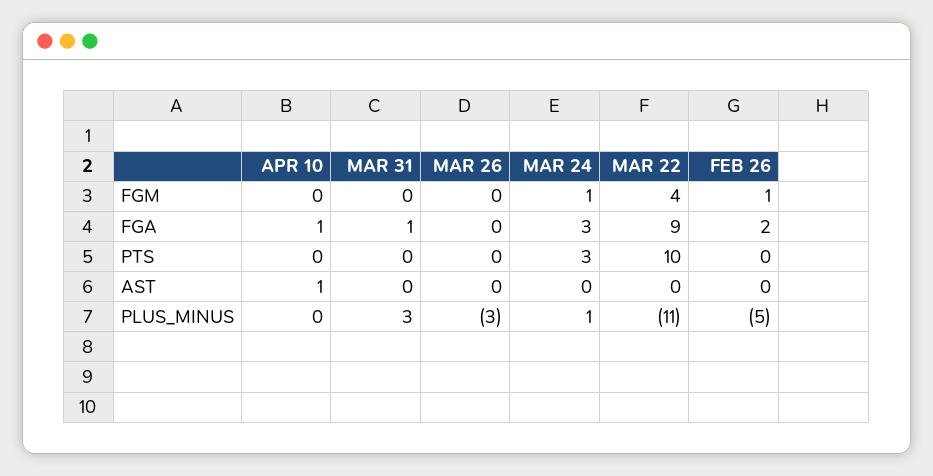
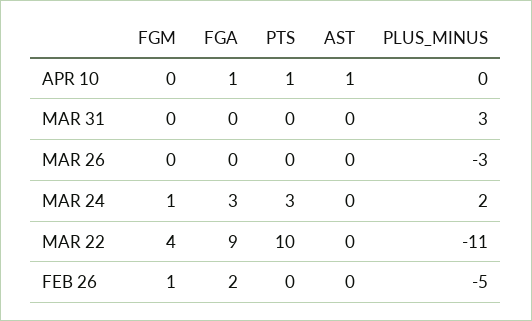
MAR 31, FGA: 1 -> 0
APR 10, PTS: 0 -> 1
MAR 24, PLUS_MINUS: 1 -> 2

